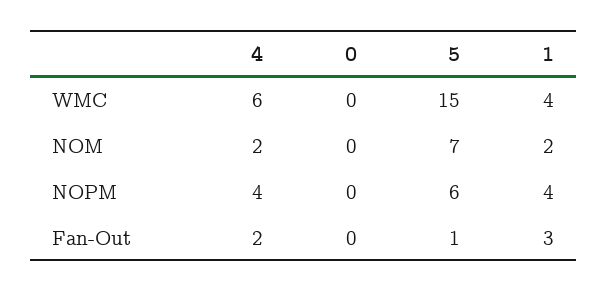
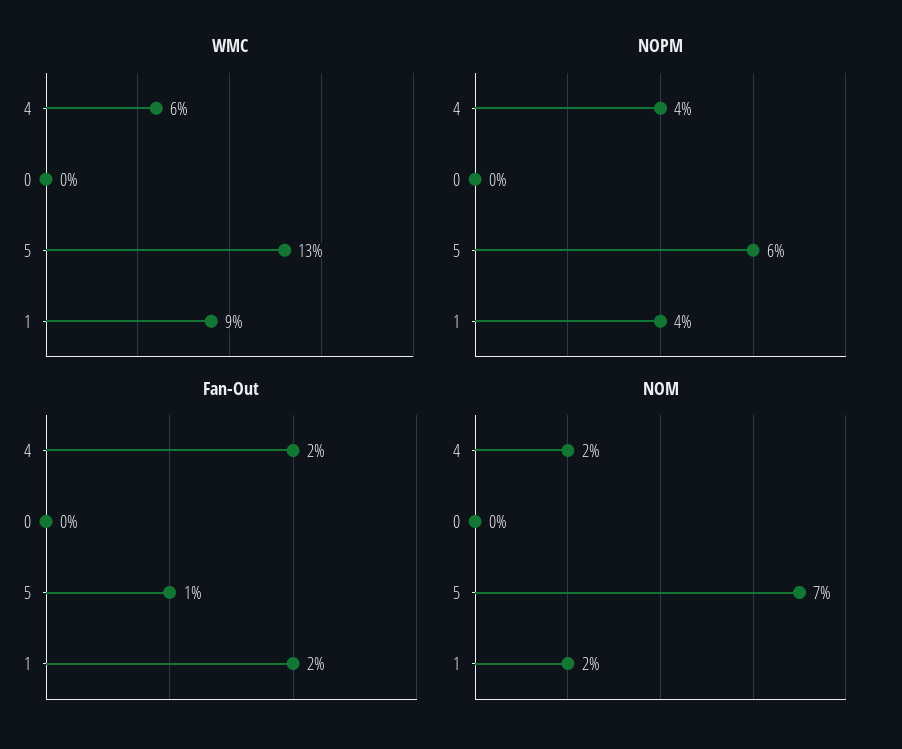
WMC, 5: 15 -> 13
WMC, 1: 4 -> 9
Fan-Out, 1: 3 -> 2

